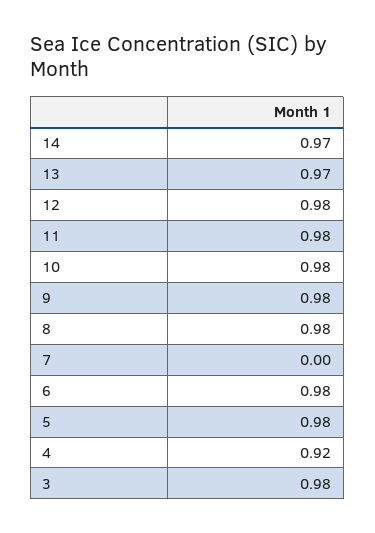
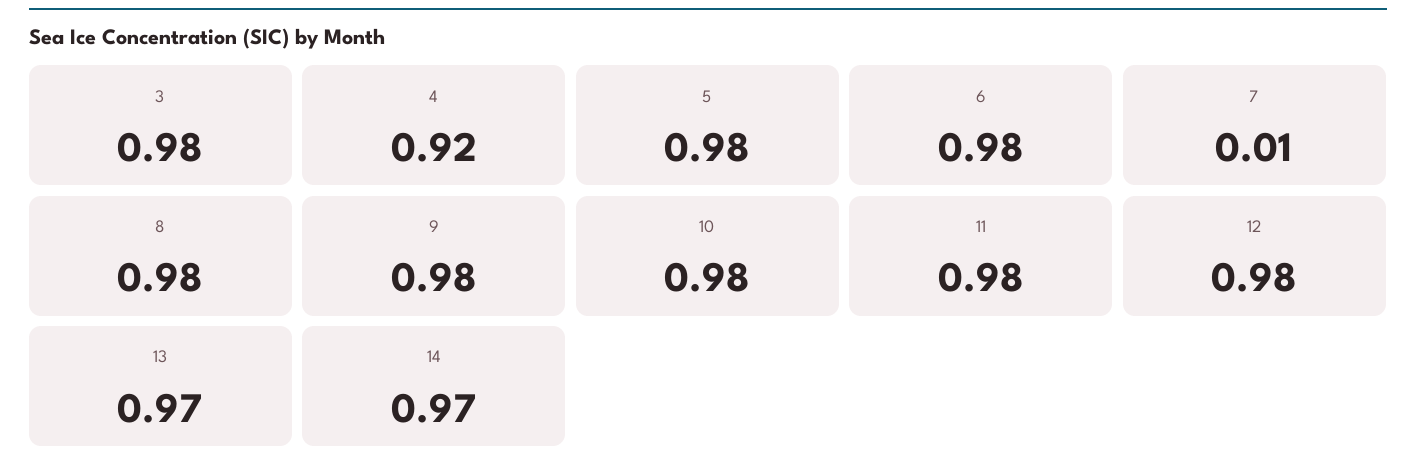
7: 0 -> 0.01

